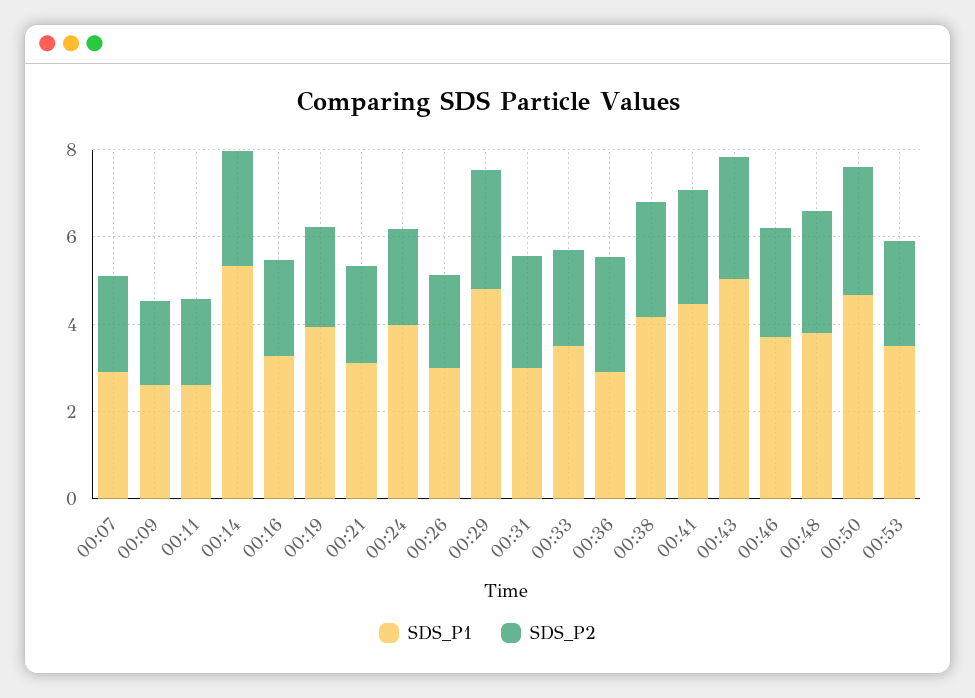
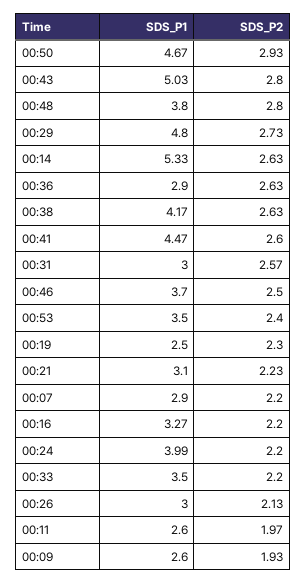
SDS_P1, 00:19: 4 -> 2.5

